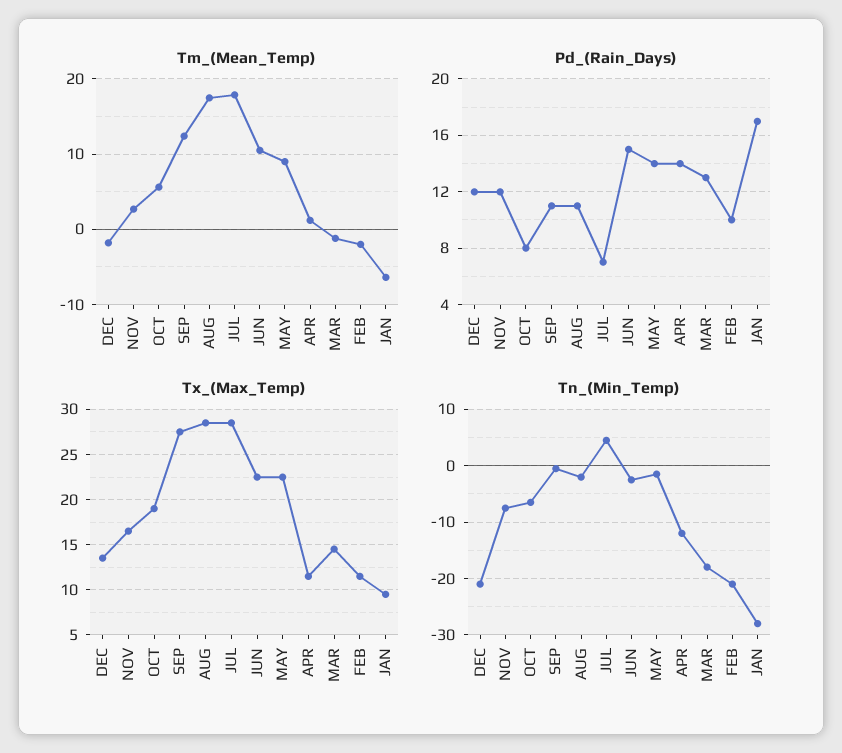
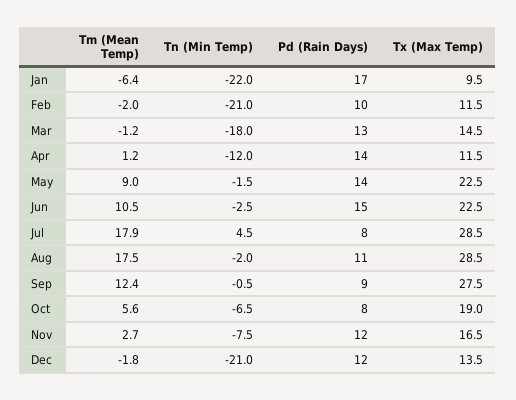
Pd_(Rain_Days), SEP: 11 -> 9
Pd_(Rain_Days), JUL: 7 -> 8
Tn_(Min_Temp), JAN: -28 -> -22

